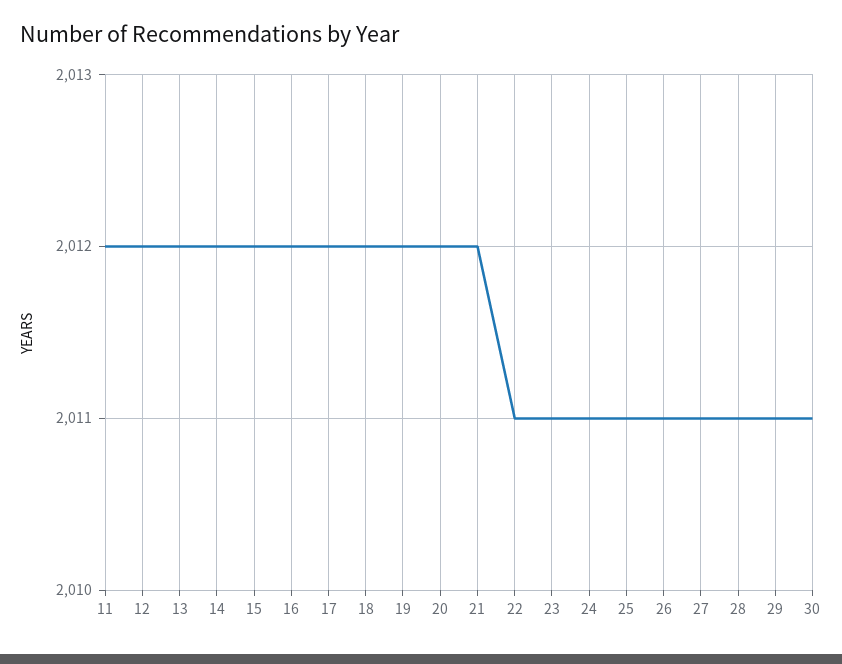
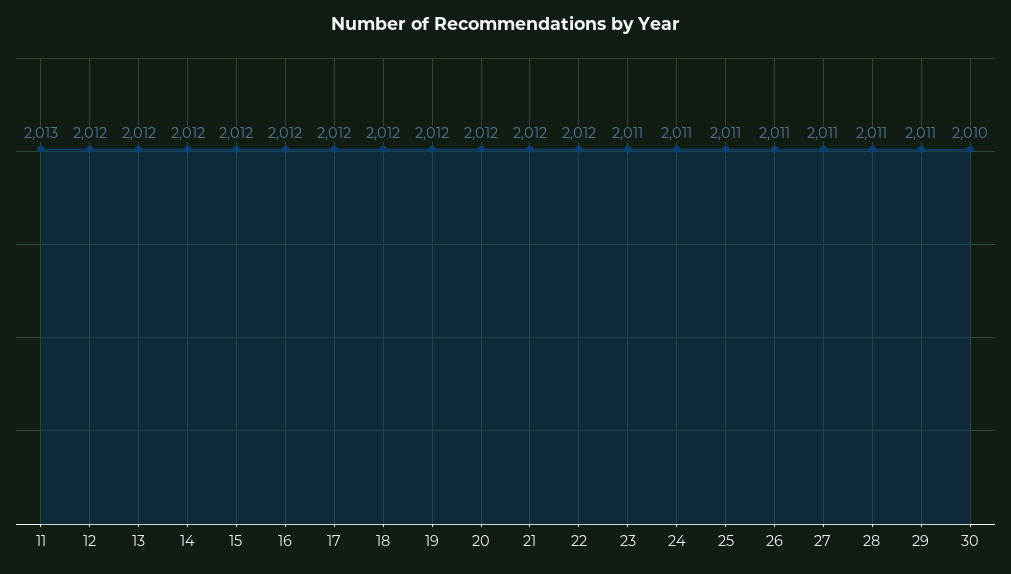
11: 2012 -> 2013
22: 2011 -> 2012
30: 2011 -> 2010

